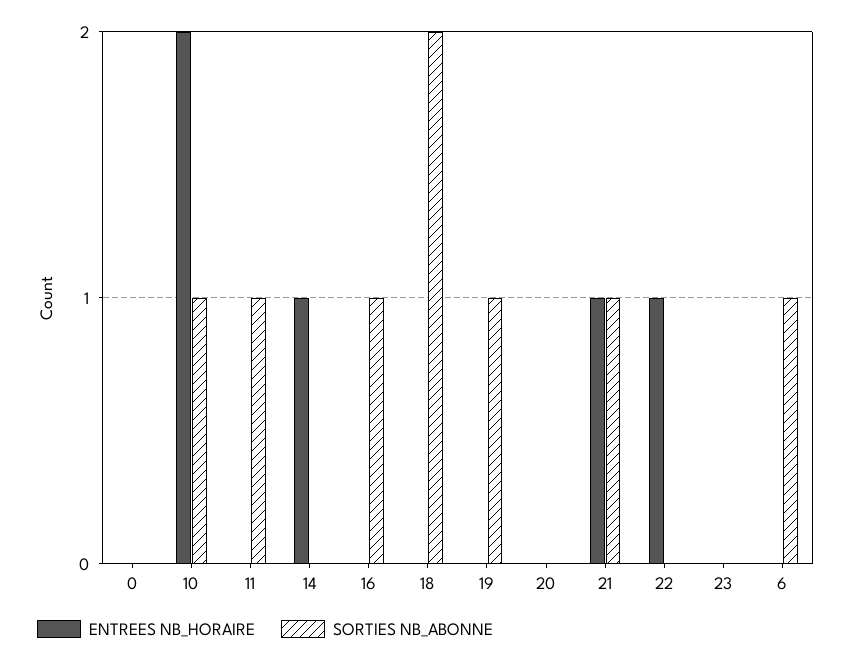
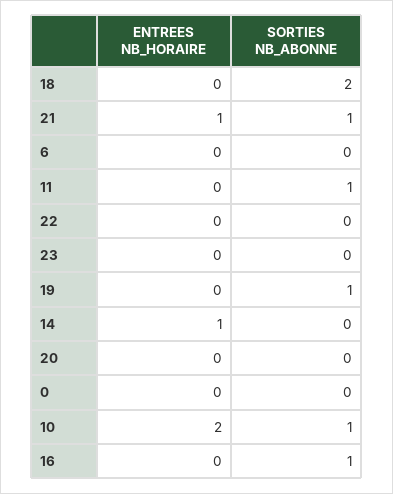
ENTREES NB_HORAIRE, 22: 1 -> 0
SORTIES NB_ABONNE, 6: 1 -> 0

